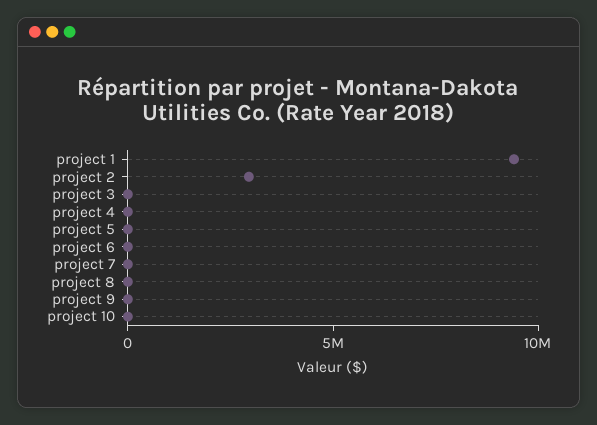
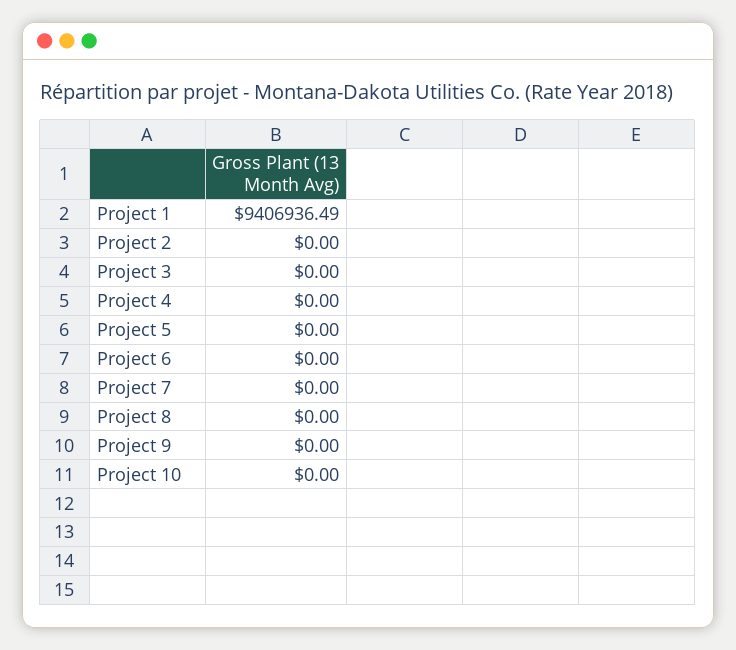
project 2: 3000000 -> 0

